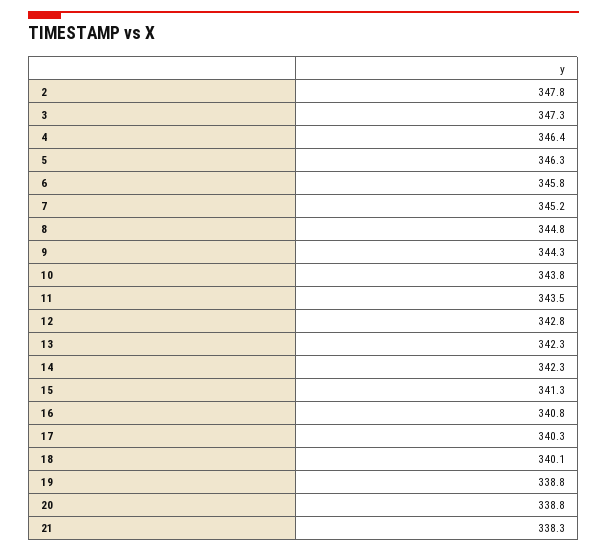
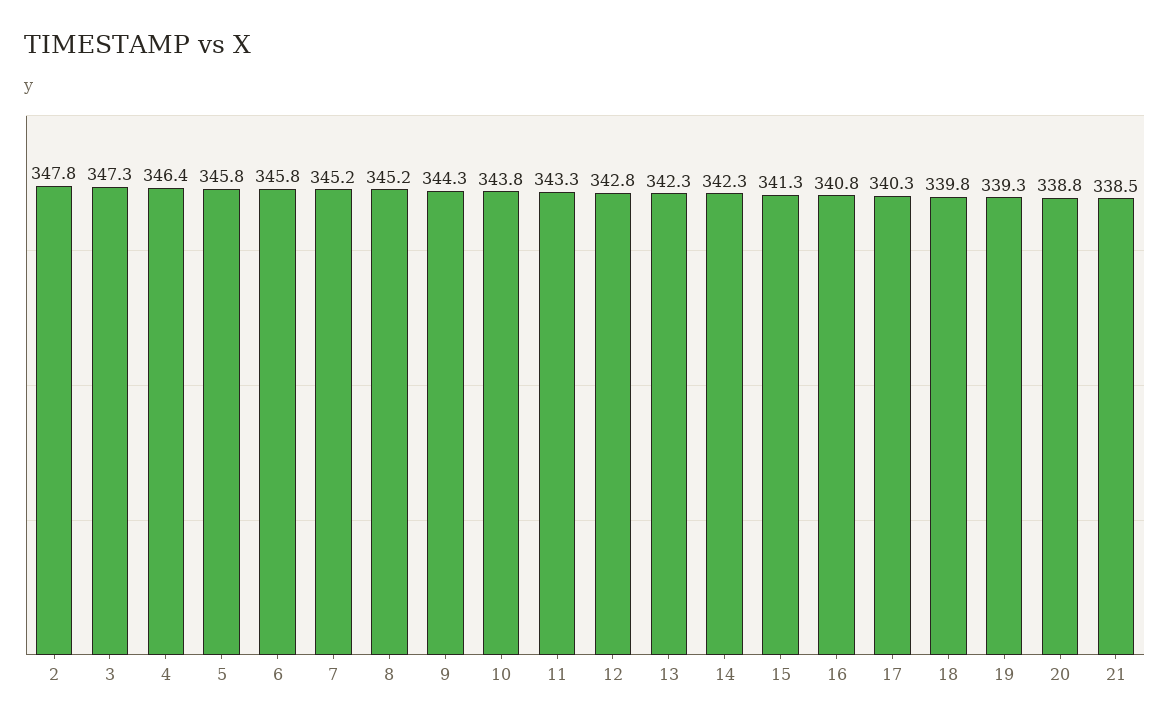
5: 346.3 -> 345.8
8: 344.8 -> 345.2
11: 343.5 -> 343.3
18: 340.1 -> 339.8
19: 338.8 -> 339.3
21: 338.3 -> 338.5

